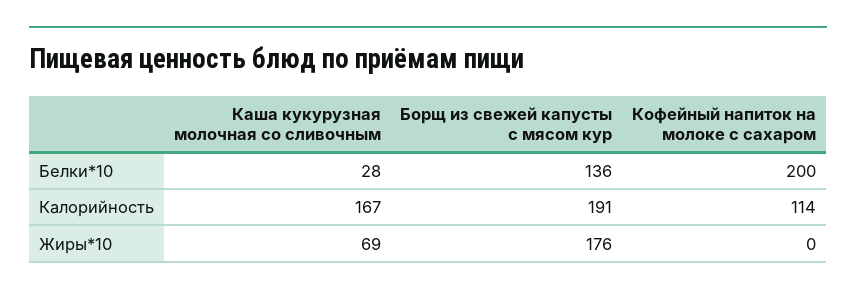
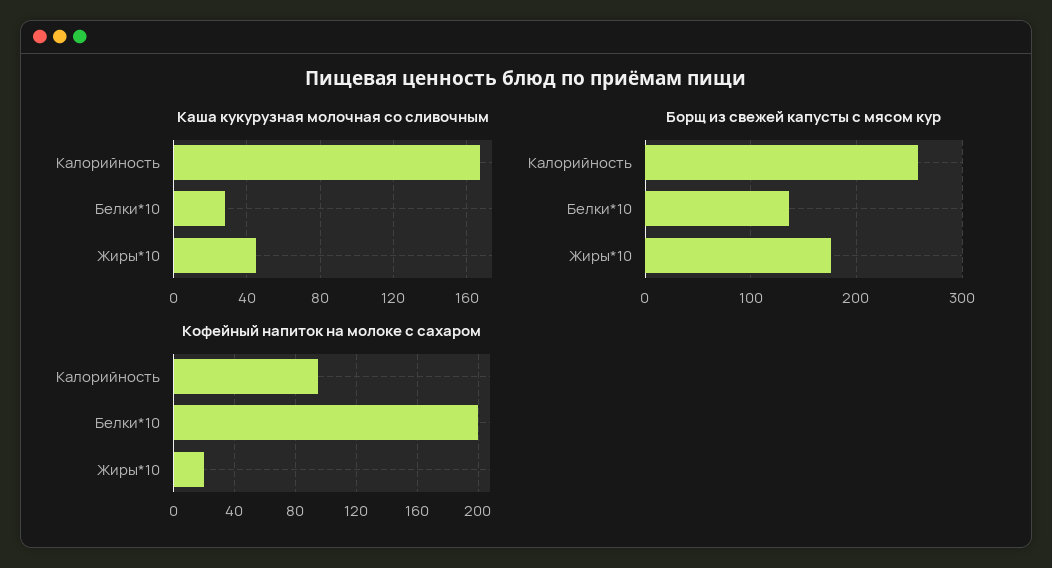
Борщ из свежей капусты с мясом кур, Калорийность: 191 -> 260
Кофейный напиток на молоке с сахаром, Калорийность: 114 -> 95
Каша кукурузная молочная со сливочным, Жиры*10: 69 -> 45
Кофейный напиток на молоке с сахаром, Жиры*10: 0 -> 20

